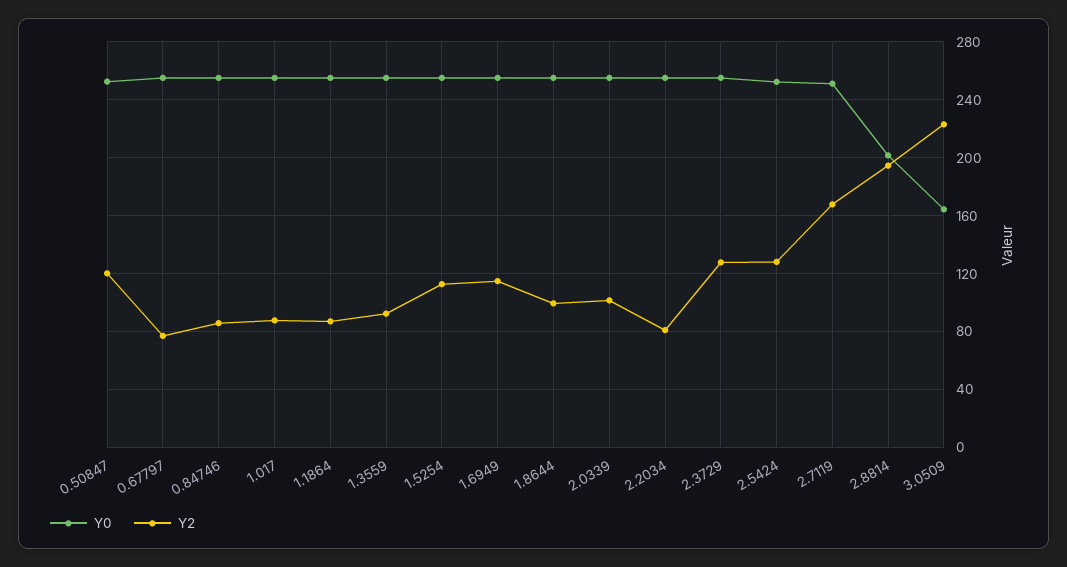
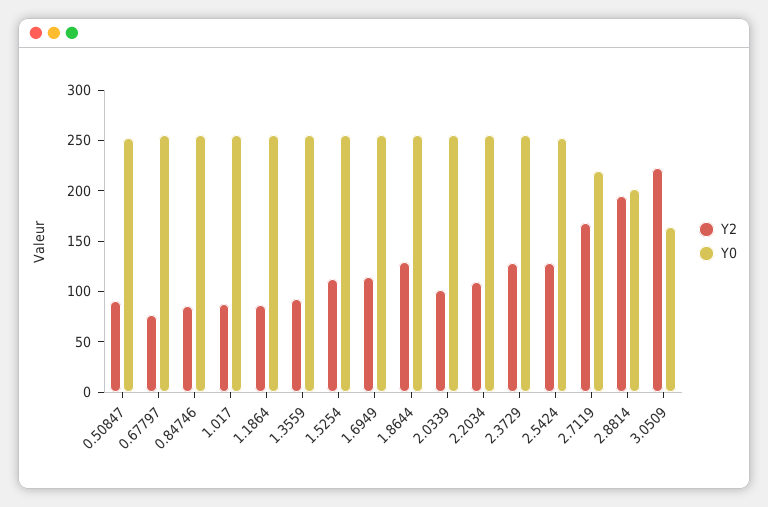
Y2, 0.50847: 120 -> 90
Y2, 1.8644: 100 -> 130
Y2, 2.2034: 80 -> 110
Y0, 2.7119: 250 -> 220

